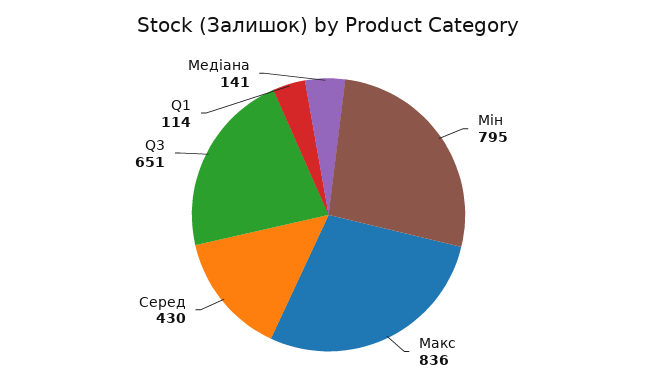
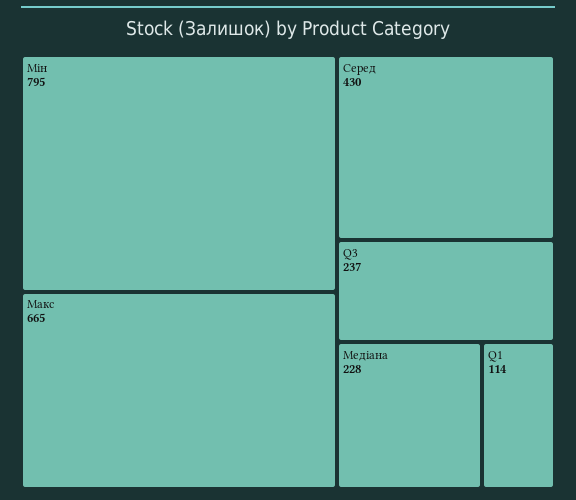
Макс: 836 -> 665
Q3: 651 -> 237
Медіана: 141 -> 228

